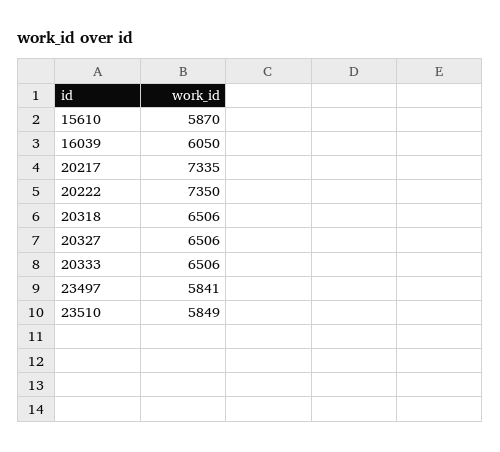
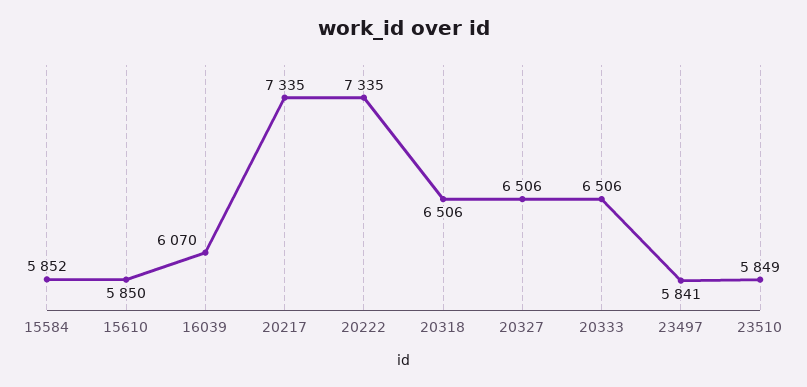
15610: 5870 -> 5850
16039: 6050 -> 6070
20222: 7350 -> 7335
15584: none -> 5852

